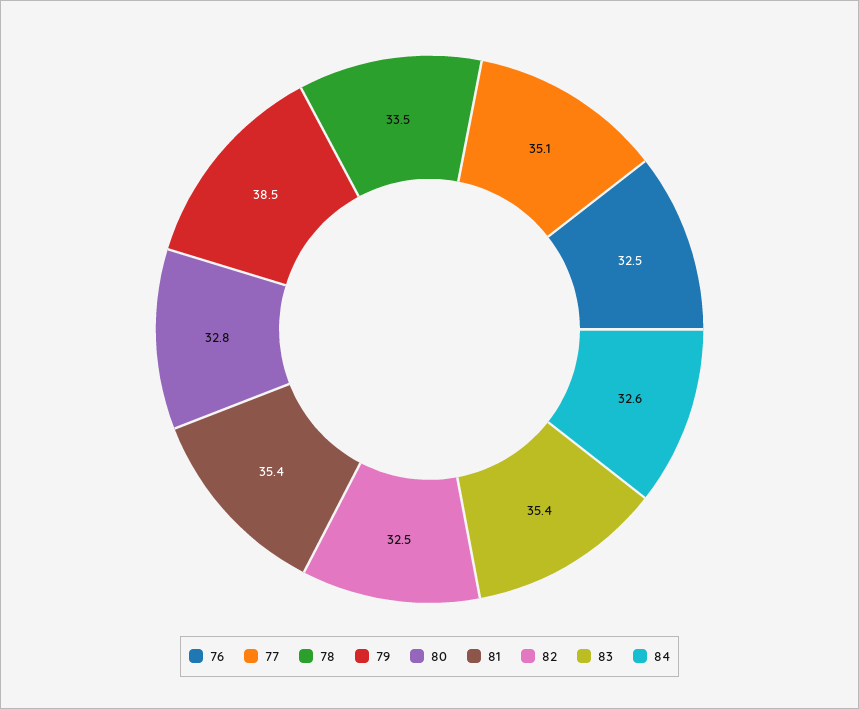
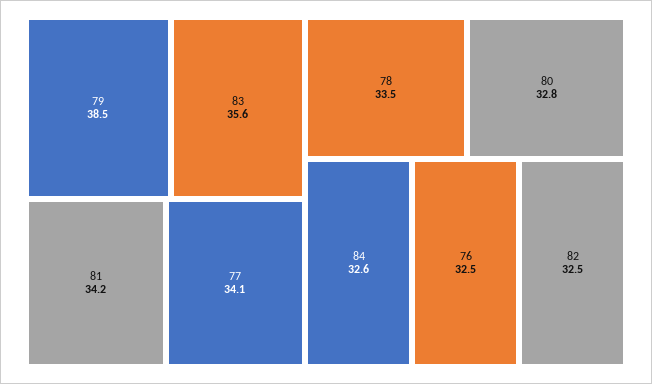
77: 35.1 -> 34.1
81: 35.4 -> 34.2
83: 35.4 -> 35.6

